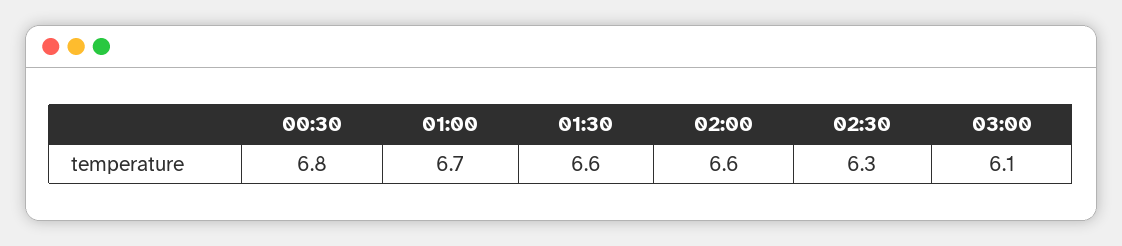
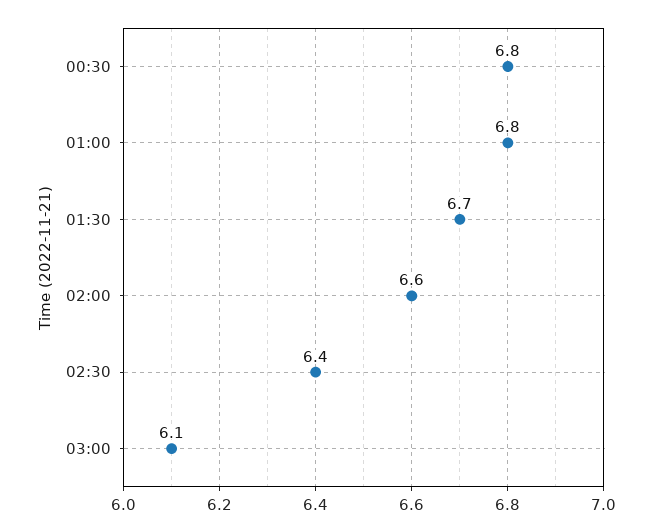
01:00: 6.7 -> 6.8
01:30: 6.6 -> 6.7
02:30: 6.3 -> 6.4

